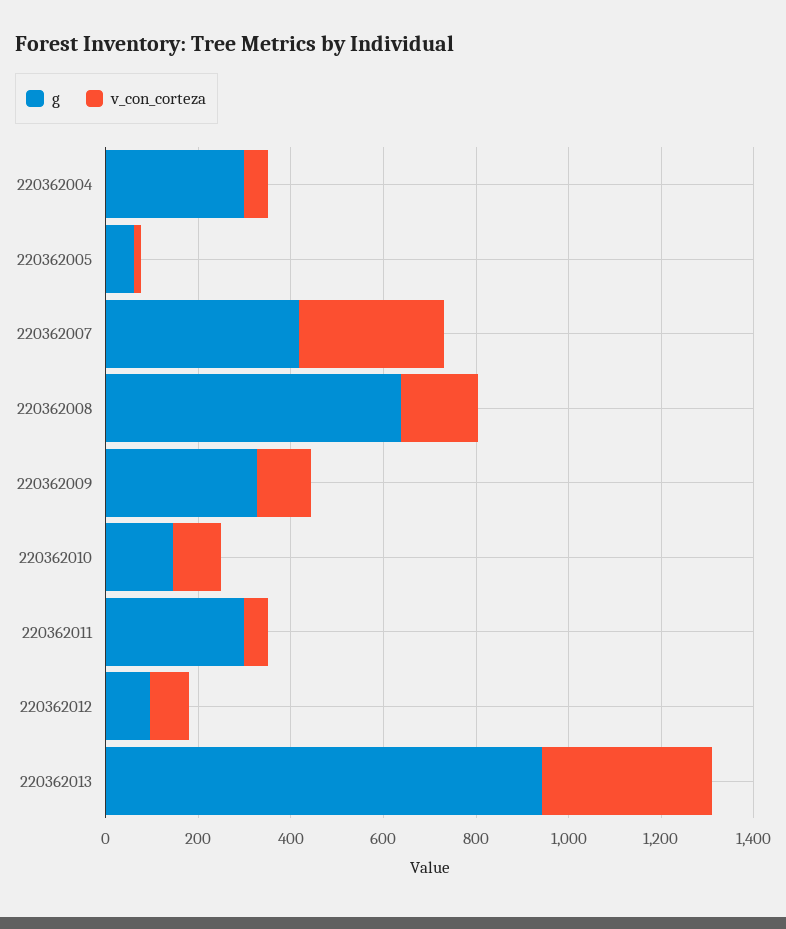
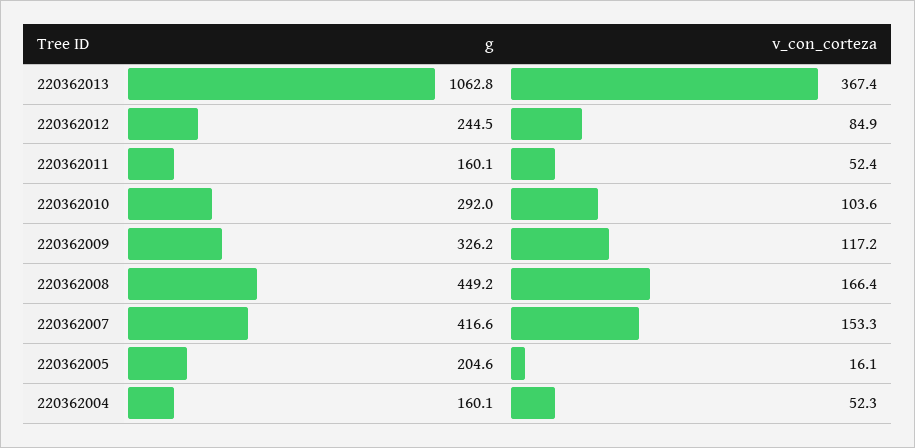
g, 220362004: 300 -> 160.1
g, 220362005: 50 -> 204.6
v_con_corteza, 220362007: 300 -> 153.3
g, 220362008: 650 -> 449.2
g, 220362010: 150 -> 292
g, 220362011: 300 -> 160.1
g, 220362012: 100 -> 244.5
g, 220362013: 950 -> 1062.8

